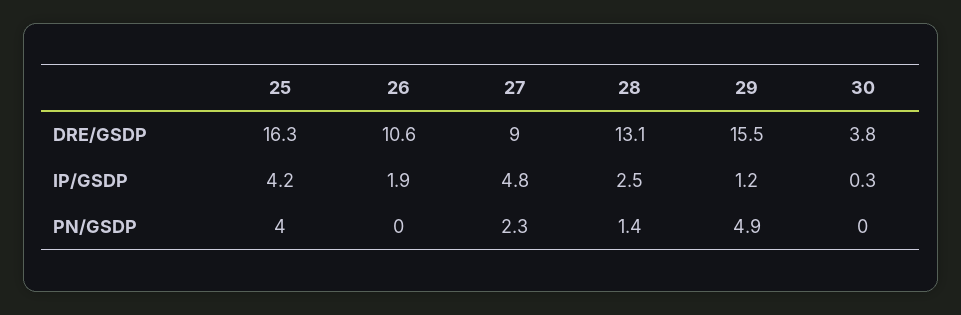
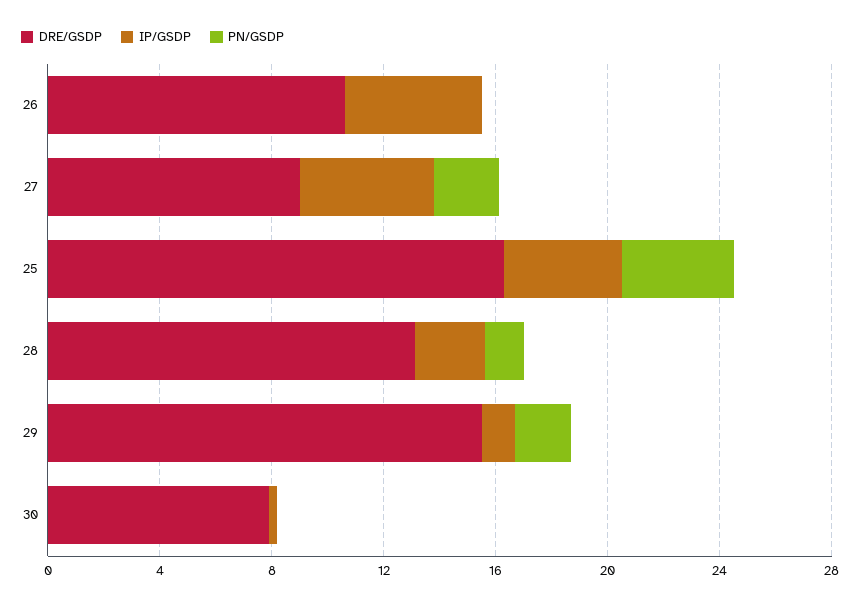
DRE/GSDP, 30: 3.8 -> 8
IP/GSDP, 26: 1.9 -> 5
PN/GSDP, 29: 4.9 -> 2

